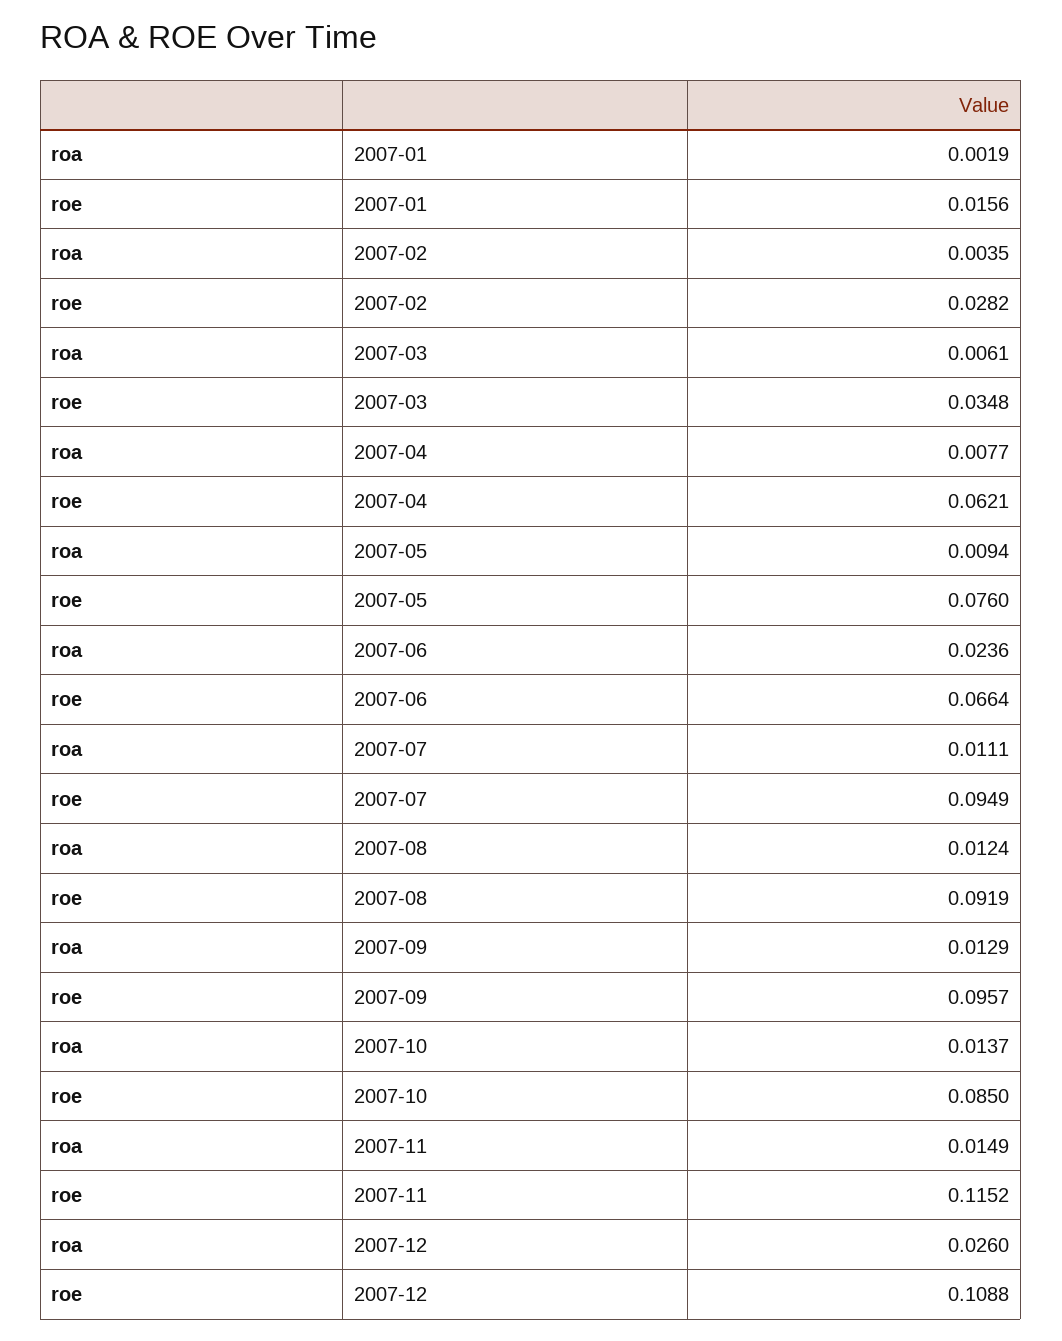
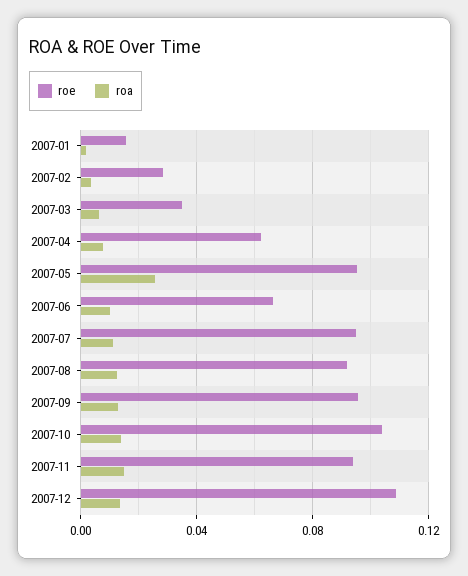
roa, 2007-05: 0.0094 -> 0.025
roe, 2007-05: 0.076 -> 0.095
roa, 2007-06: 0.0236 -> 0.01
roe, 2007-10: 0.085 -> 0.105
roe, 2007-11: 0.1152 -> 0.095
roa, 2007-12: 0.026 -> 0.015

